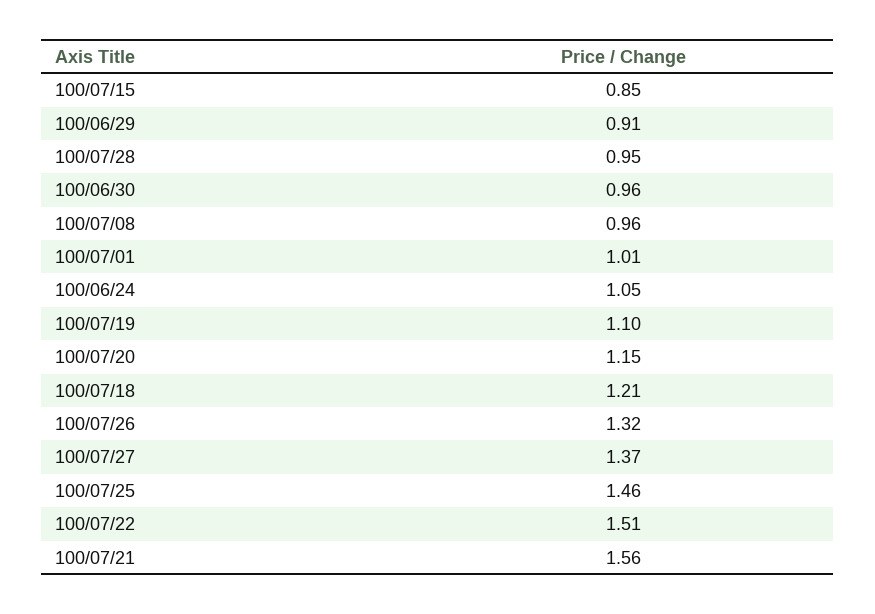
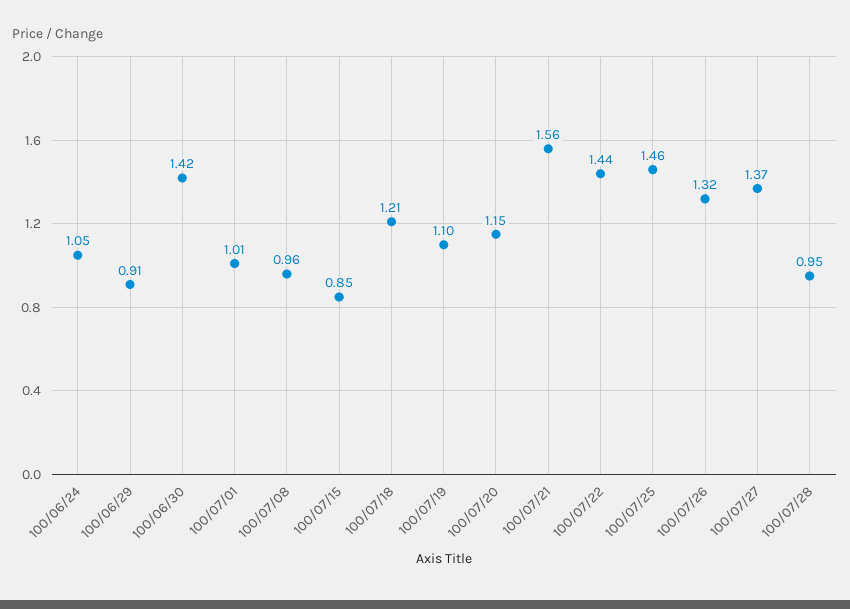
100/06/30: 0.96 -> 1.42
100/07/22: 1.51 -> 1.44

